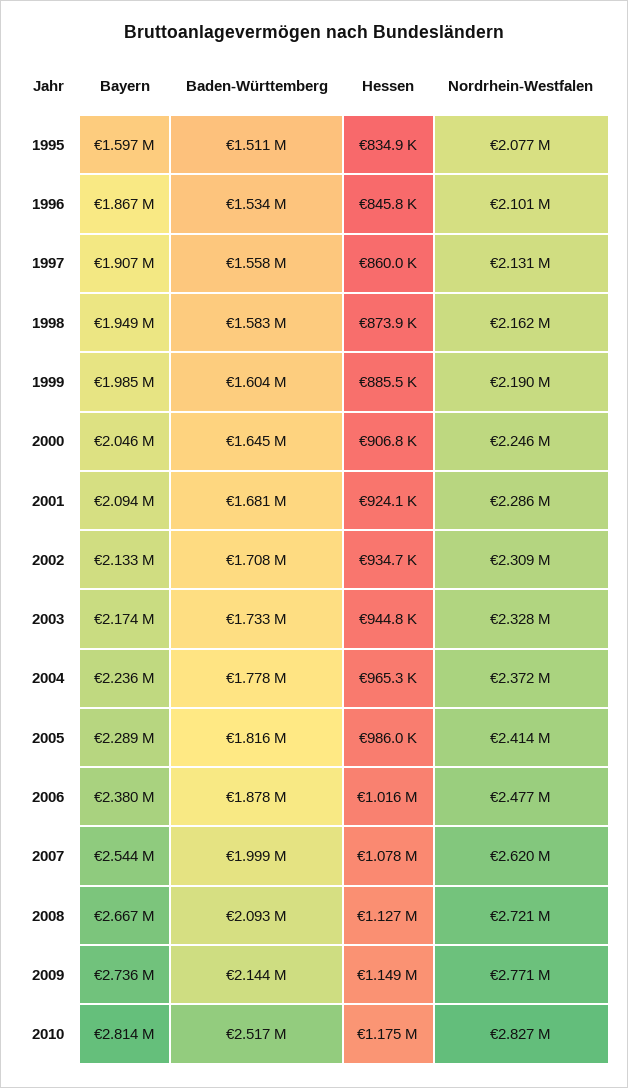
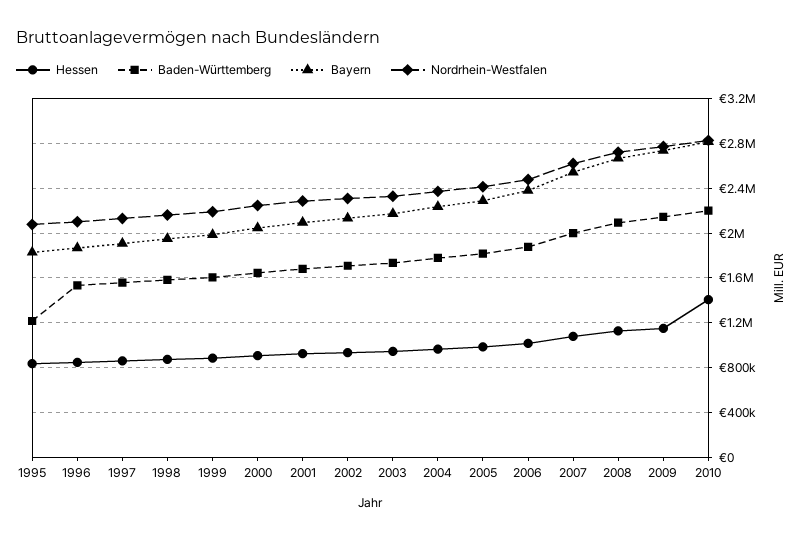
Bayern, 1995: 1597000 -> 1800000
Baden-Württemberg, 1995: 1511000 -> 1200000
Baden-Württemberg, 2010: 2517000 -> 2200000
Hessen, 2010: 1175000 -> 1400000

